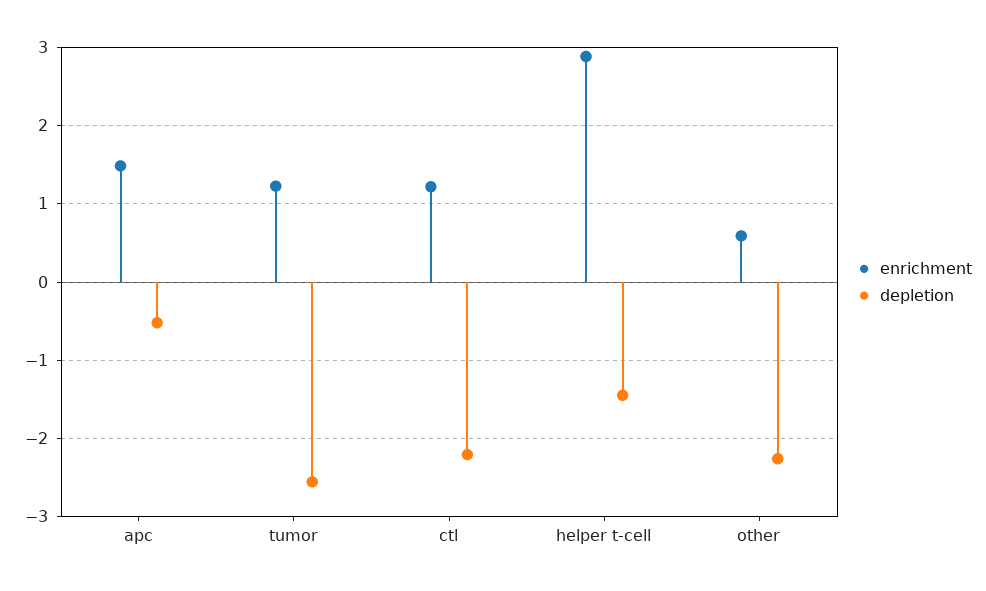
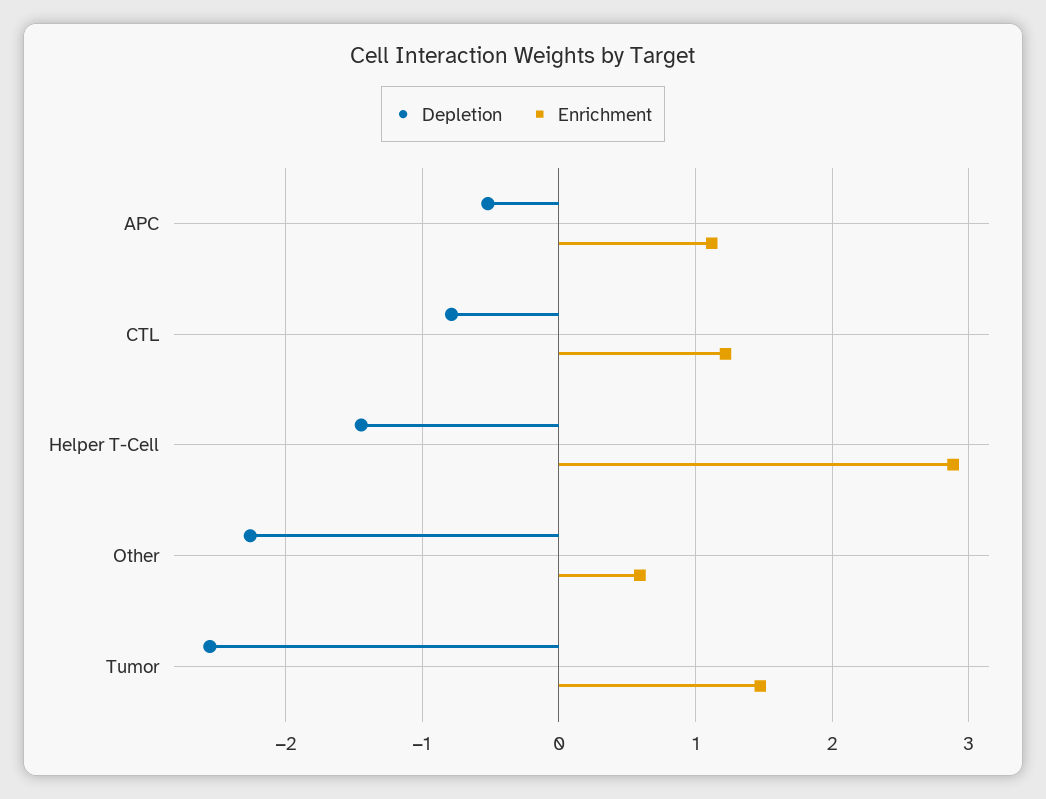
enrichment, apc: 1.5 -> 1.1
enrichment, tumor: 1.2 -> 1.5
depletion, ctl: -2.2 -> -0.8

